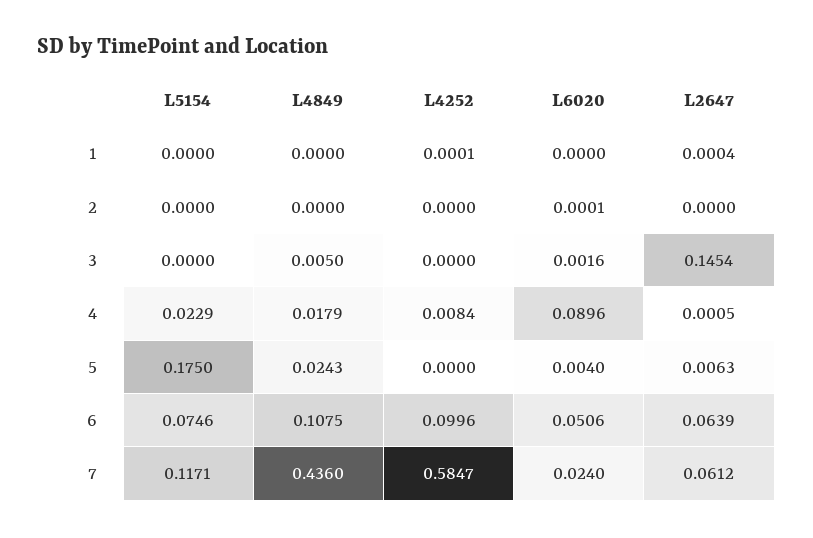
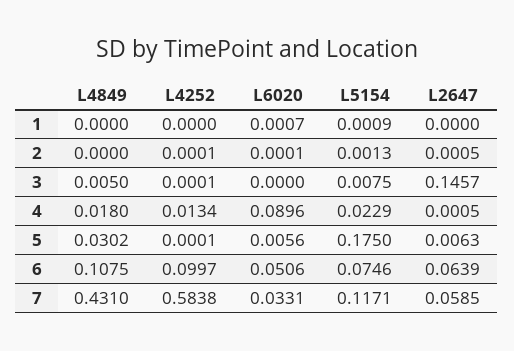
L5154, 1: 0 -> 0.0009
L4252, 1: 0.0001 -> 0
L6020, 1: 0 -> 0.0007
L2647, 1: 0.0004 -> 0
L5154, 2: 0 -> 0.0013
L4252, 2: 0 -> 0.0001
L2647, 2: 0 -> 0.0005
L5154, 3: 0 -> 0.0075
L4252, 3: 0 -> 0.0001
L6020, 3: 0.0016 -> 0
L2647, 3: 0.1454 -> 0.1457
L4849, 4: 0.0179 -> 0.018
L4252, 4: 0.0084 -> 0.0134
L4849, 5: 0.0243 -> 0.0302
L4252, 5: 0 -> 0.0001
L6020, 5: 0.004 -> 0.0056
L4252, 6: 0.0996 -> 0.0997
L4849, 7: 0.436 -> 0.431
L4252, 7: 0.5847 -> 0.5838
L6020, 7: 0.024 -> 0.0331
L2647, 7: 0.0612 -> 0.0585

